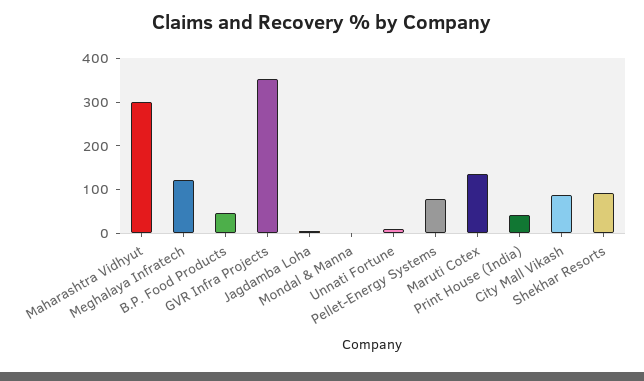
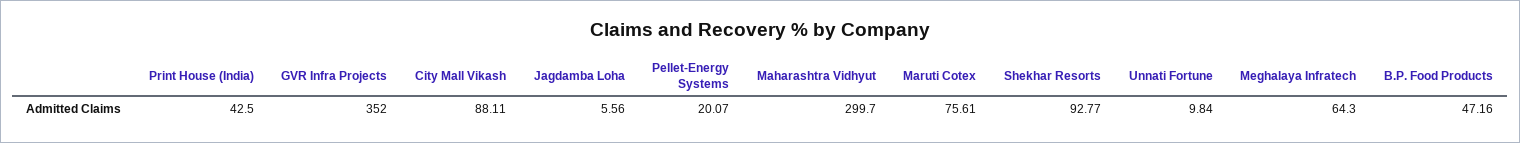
Meghalaya Infratech: 120 -> 64.3
Mondal & Manna: 0 -> none
Pellet-Energy Systems: 80 -> 20.07
Maruti Cotex: 140 -> 75.61

